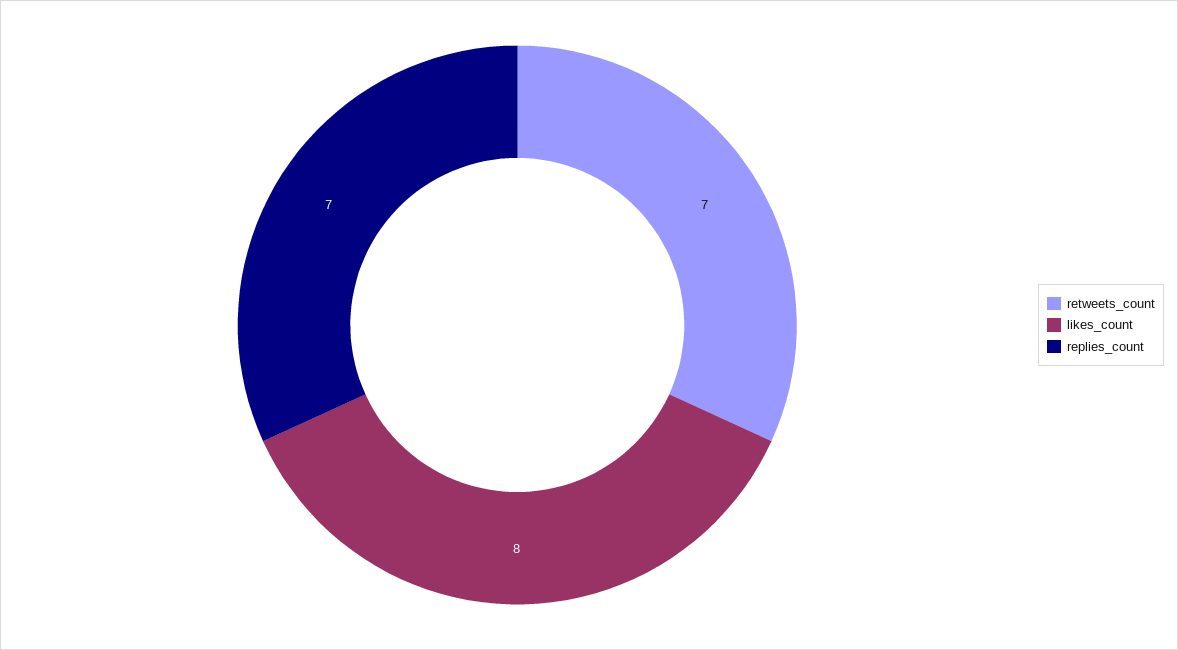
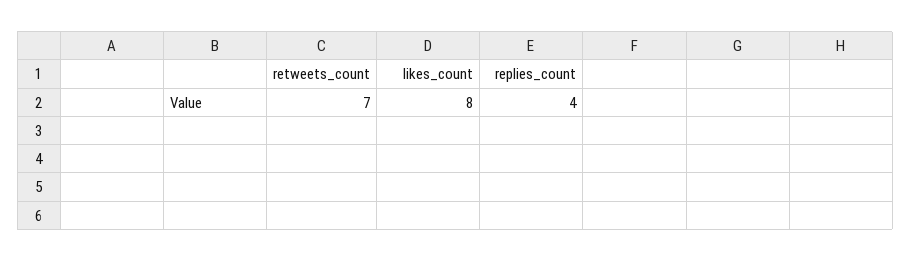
replies_count: 7 -> 4

